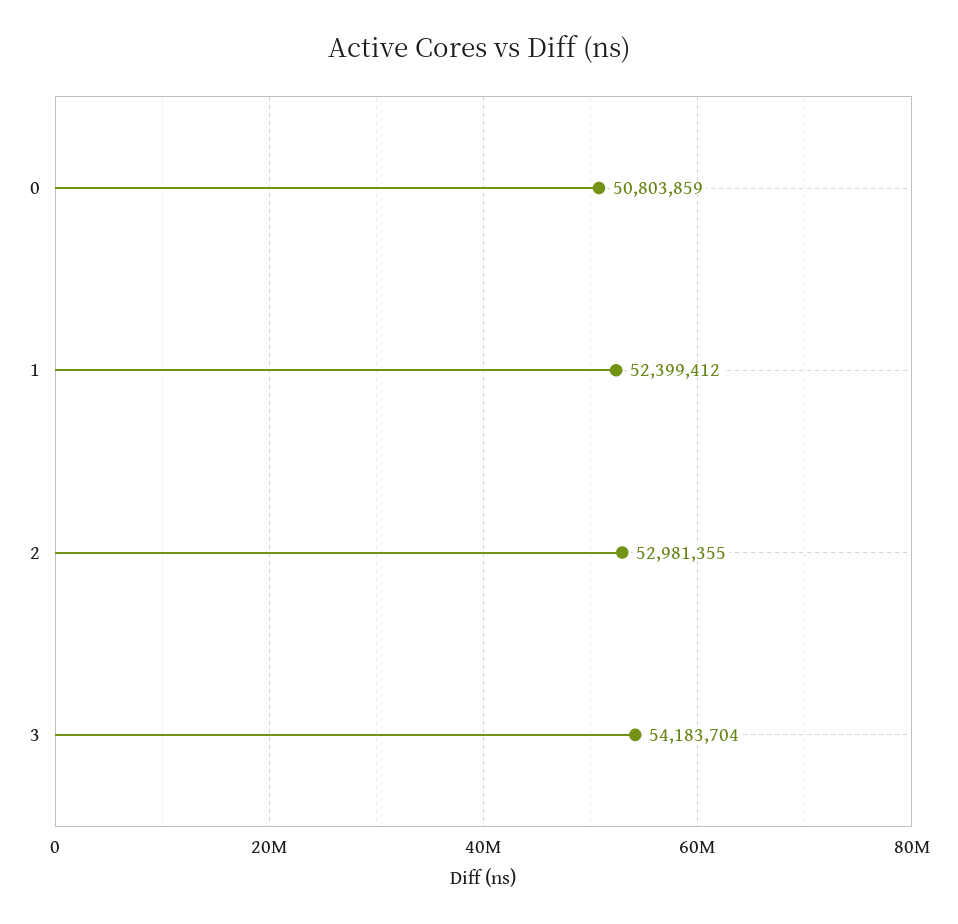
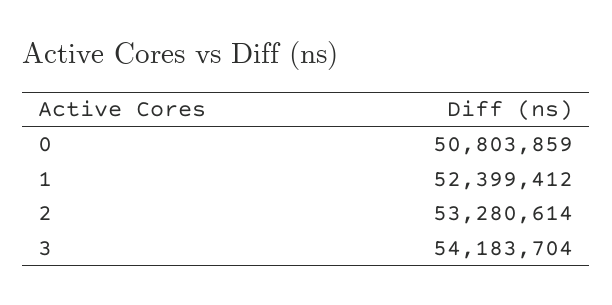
2: 52981355 -> 53280614

